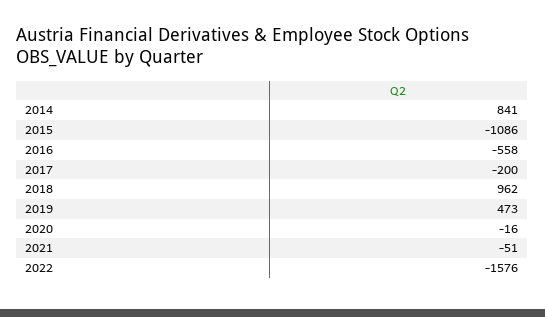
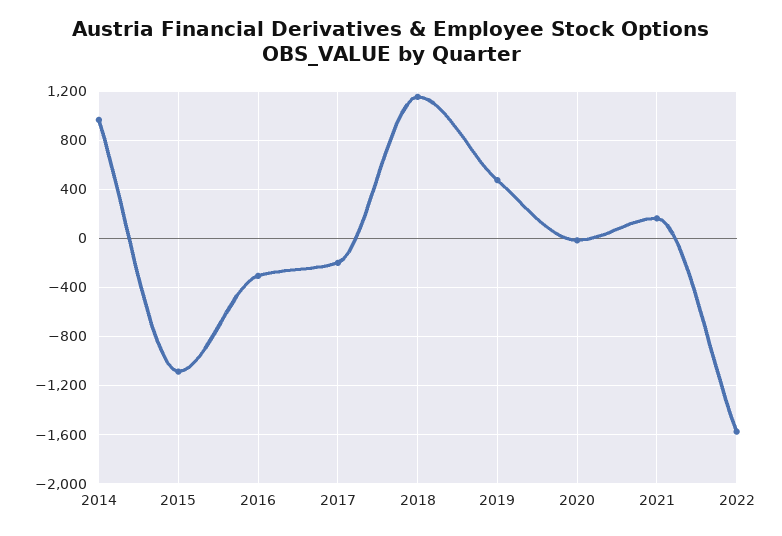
2014: 841 -> 950
2016: -558 -> -300
2018: 962 -> 1150
2021: -51 -> 150

